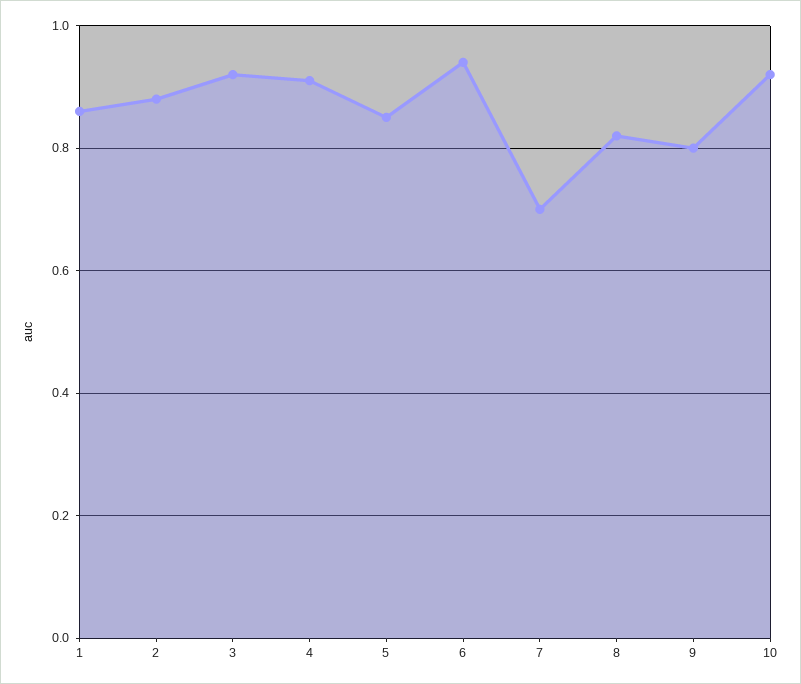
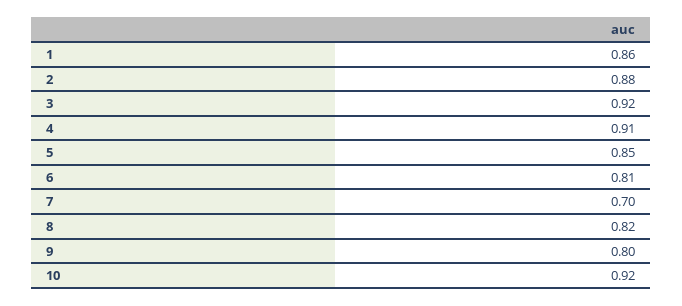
6: 0.95 -> 0.81

